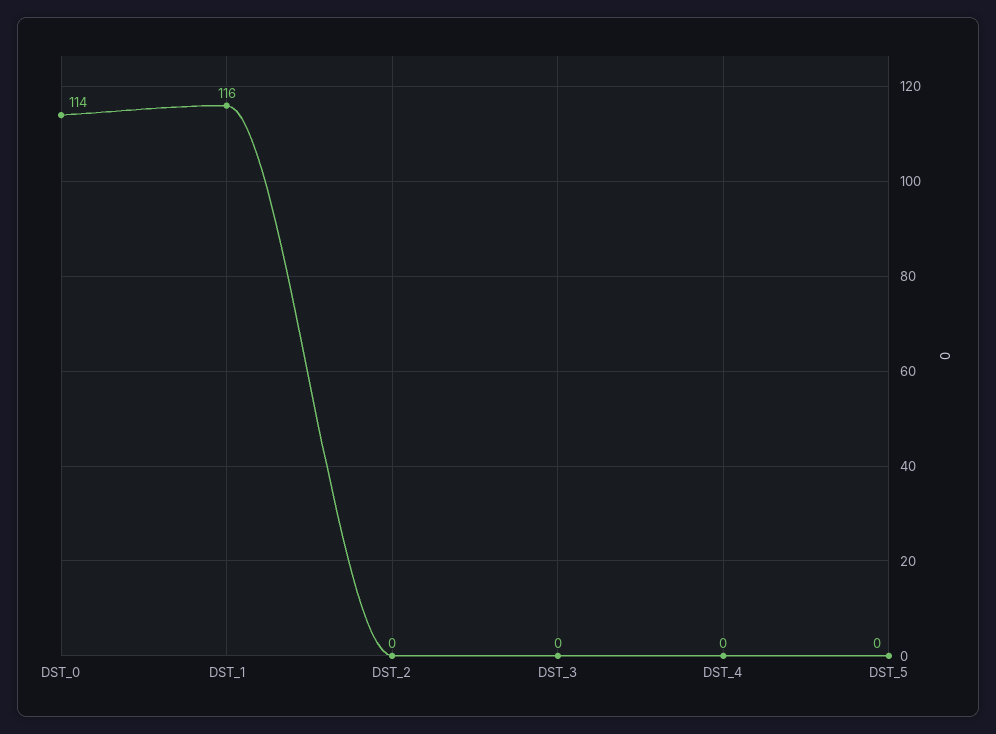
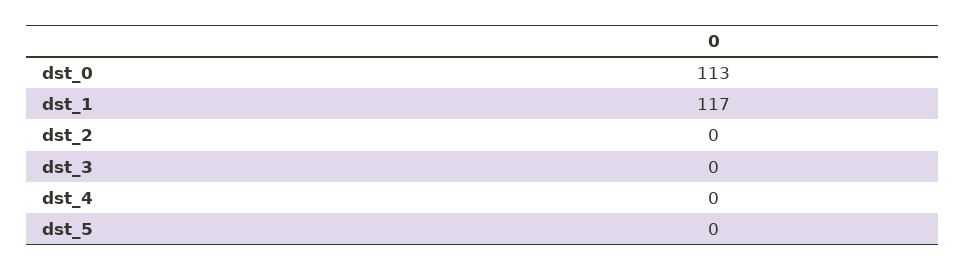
DST_0: 114 -> 113
DST_1: 116 -> 117

